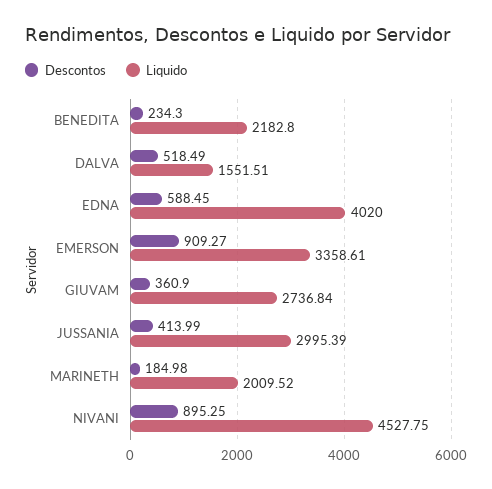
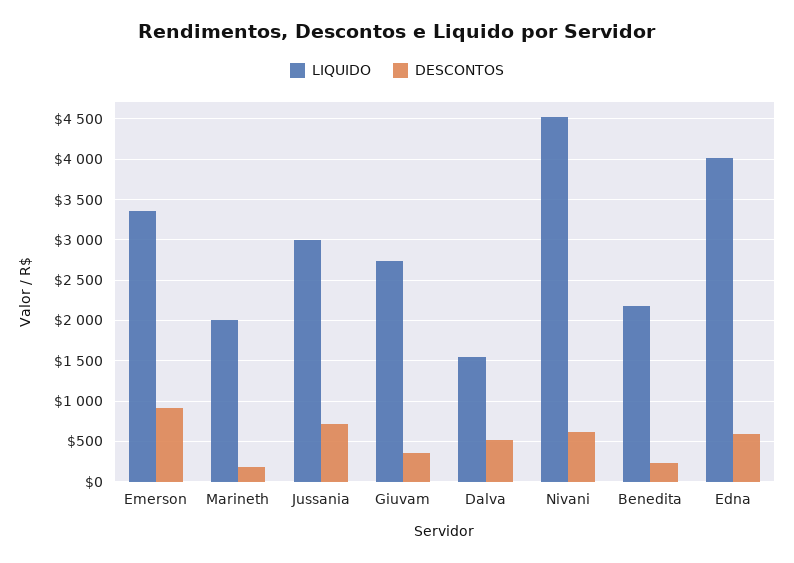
Descontos, JUSSANIA: 413.99 -> 700
Descontos, NIVANI: 895.25 -> 600

